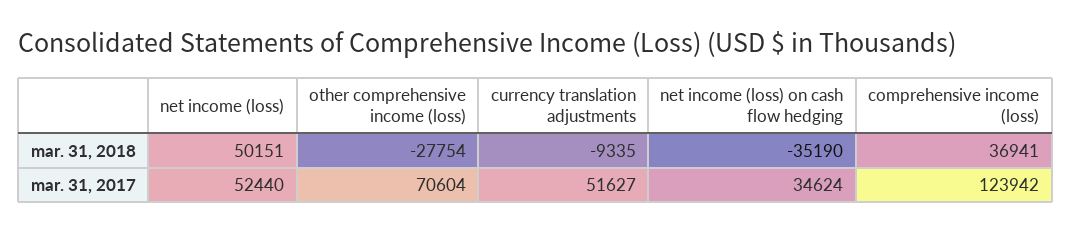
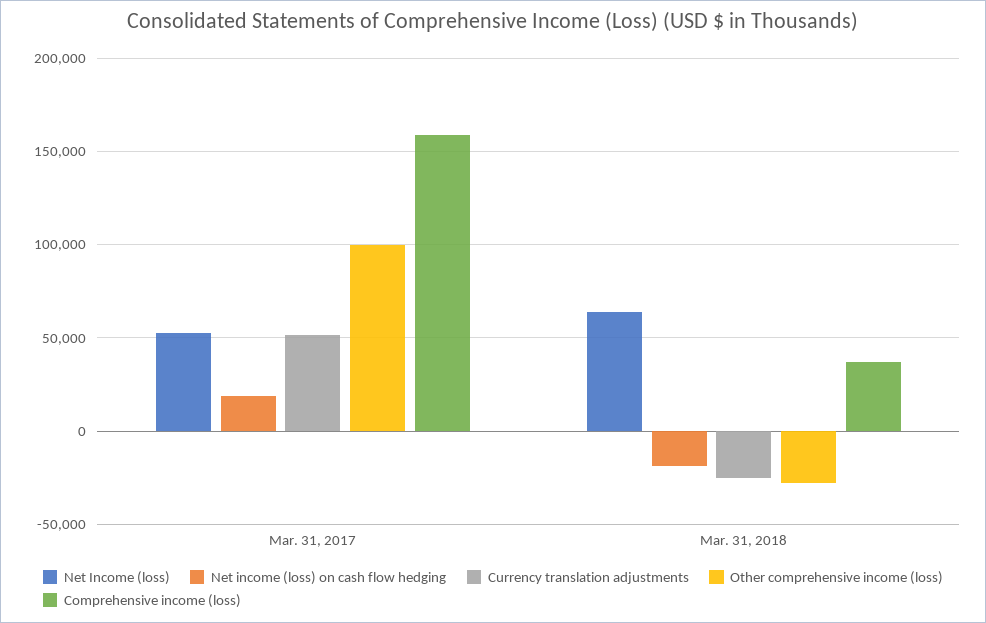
net income (loss), mar. 31, 2018: 50151 -> 65000
currency translation adjustments, mar. 31, 2018: -9335 -> -25000
net income (loss) on cash flow hedging, mar. 31, 2018: -35190 -> -20000
other comprehensive income (loss), mar. 31, 2017: 70604 -> 100000
net income (loss) on cash flow hedging, mar. 31, 2017: 34624 -> 20000
comprehensive income (loss), mar. 31, 2017: 123942 -> 160000

